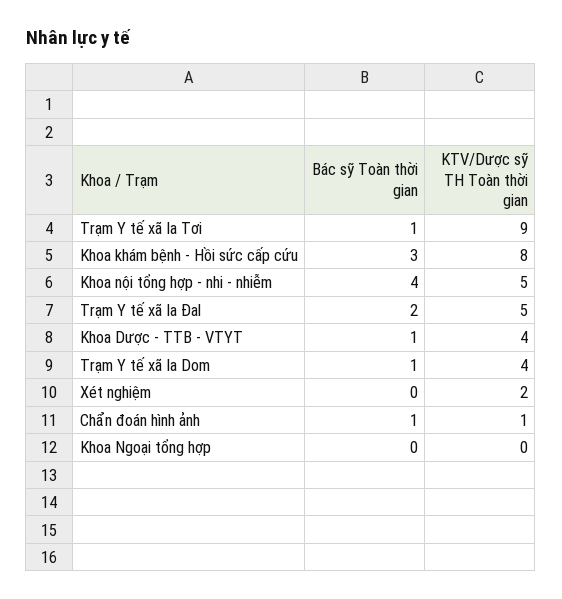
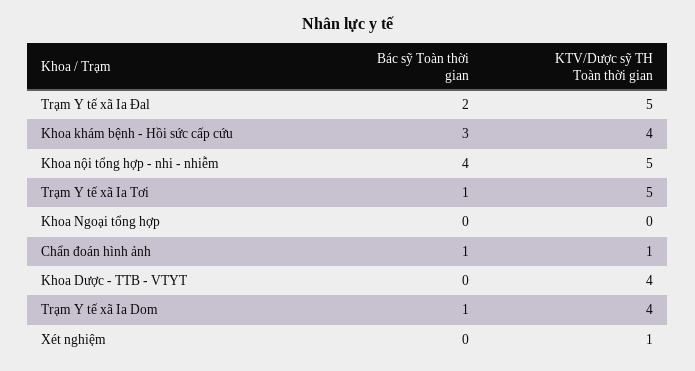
KTV/Dược sỹ TH Toàn thời gian, Trạm Y tế xã Ia Tơi: 9 -> 5
KTV/Dược sỹ TH Toàn thời gian, Khoa khám bệnh - Hồi sức cấp cứu: 8 -> 4
Bác sỹ Toàn thời gian, Khoa Dược - TTB - VTYT: 1 -> 0
KTV/Dược sỹ TH Toàn thời gian, Xét nghiệm: 2 -> 1

